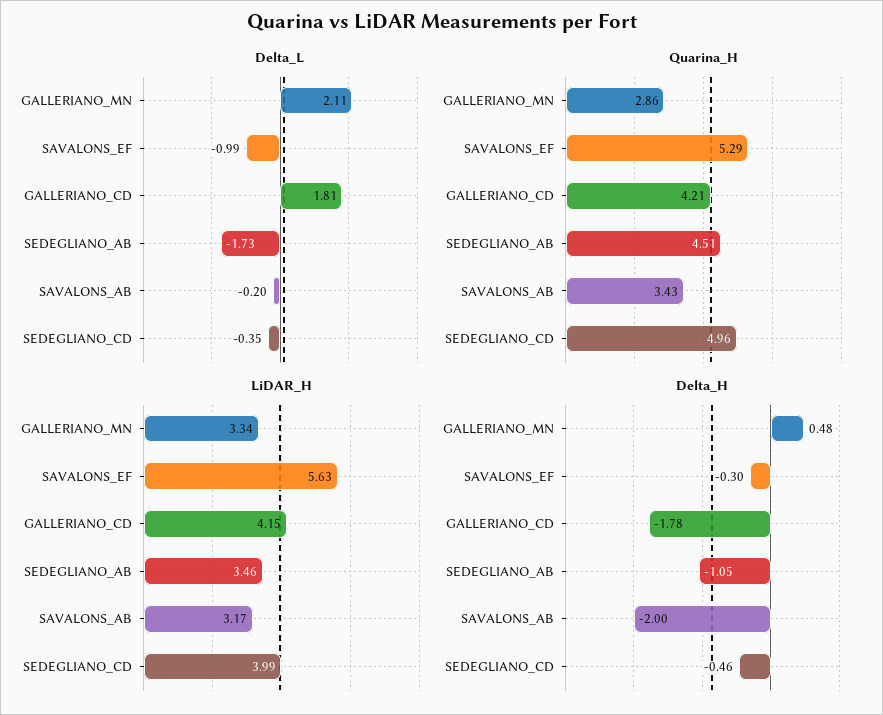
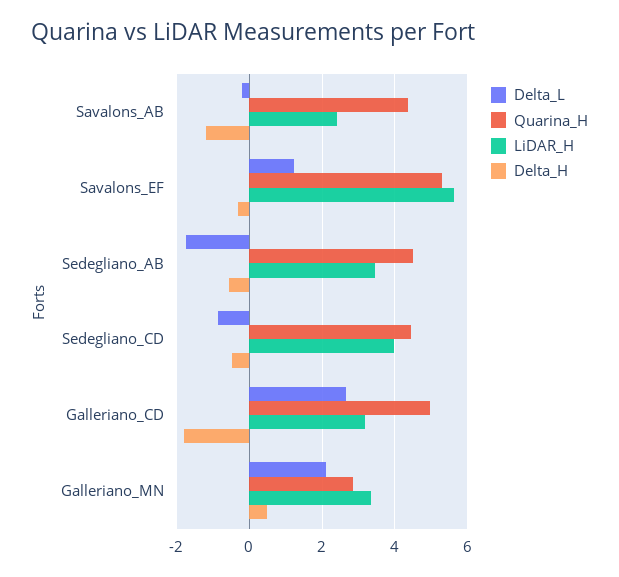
Delta_L, SAVALONS_EF: -0.99 -> 1.2
Delta_L, GALLERIANO_CD: 1.81 -> 2.6
Delta_L, SEDEGLIANO_CD: -0.35 -> -0.8
Quarina_H, GALLERIANO_CD: 4.21 -> 5
Quarina_H, SAVALONS_AB: 3.43 -> 4.4
Quarina_H, SEDEGLIANO_CD: 4.96 -> 4.4
LiDAR_H, GALLERIANO_CD: 4.15 -> 3.2
LiDAR_H, SAVALONS_AB: 3.17 -> 2.4
Delta_H, SEDEGLIANO_AB: -1.05 -> -0.6
Delta_H, SAVALONS_AB: -2 -> -1.2

